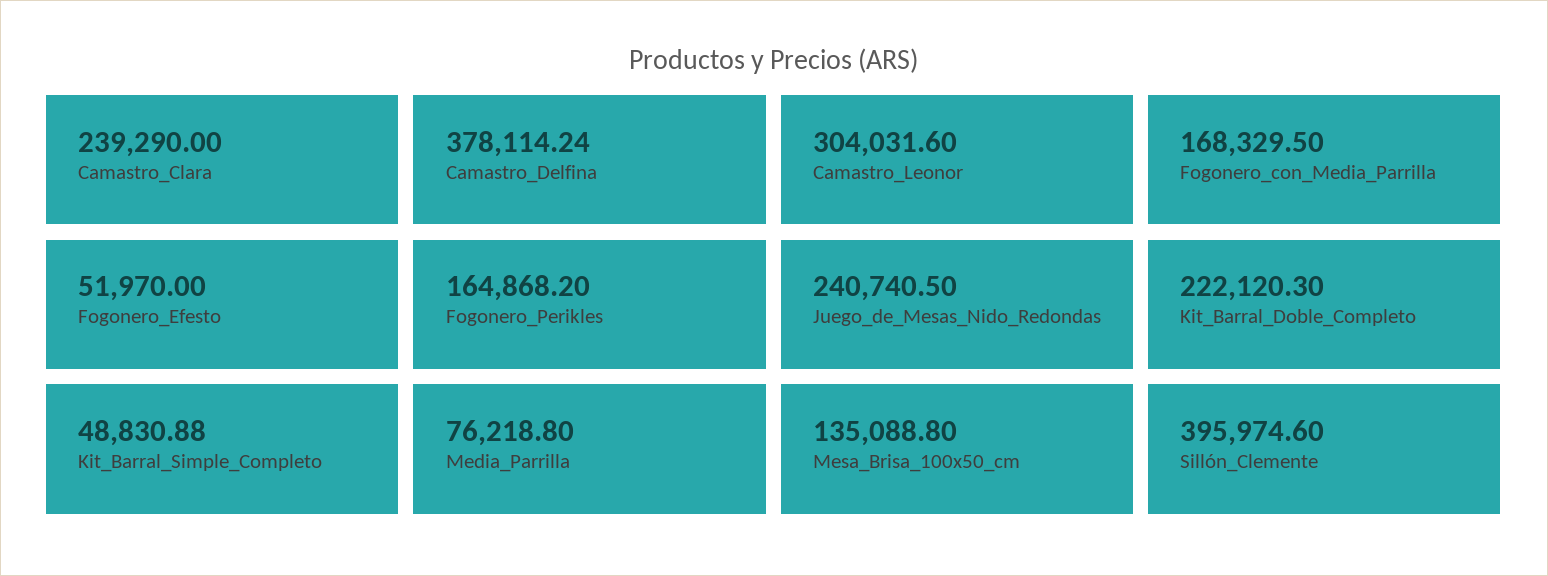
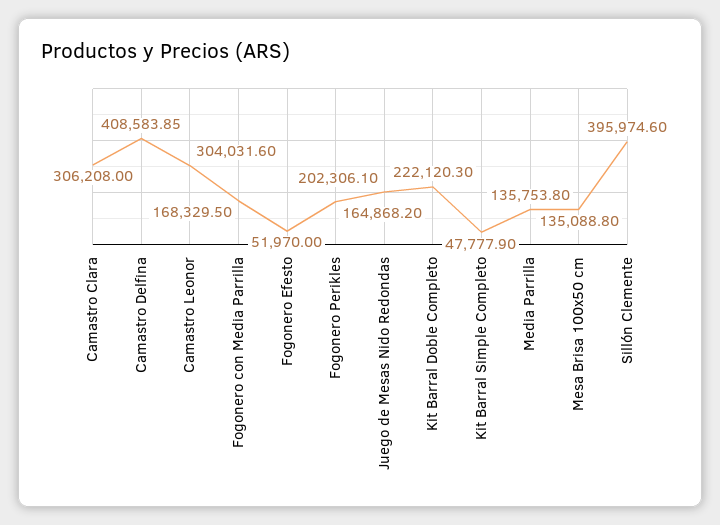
Camastro_Clara: 239290 -> 306208
Camastro_Delfina: 378114.24 -> 408583.85
Juego_de_Mesas_Nido_Redondas: 240740.5 -> 202306.1
Kit_Barral_Simple_Completo: 48830.88 -> 47777.9
Media_Parrilla: 76218.8 -> 135753.8

